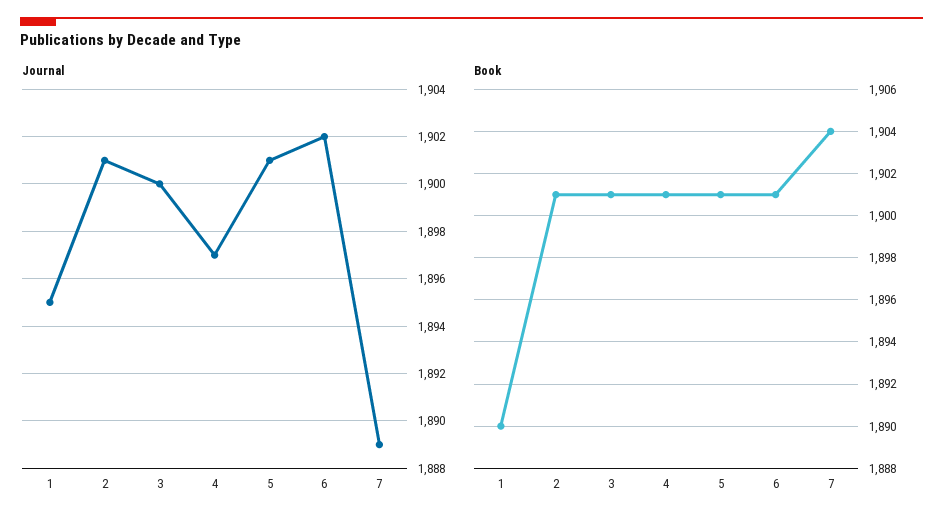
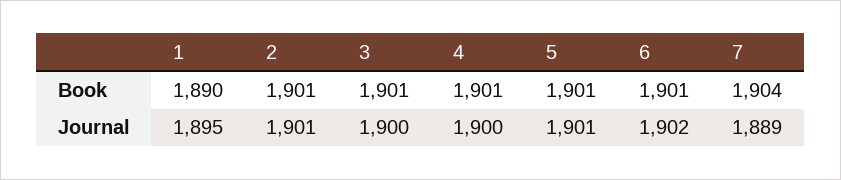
Journal, 4: 1897 -> 1900

